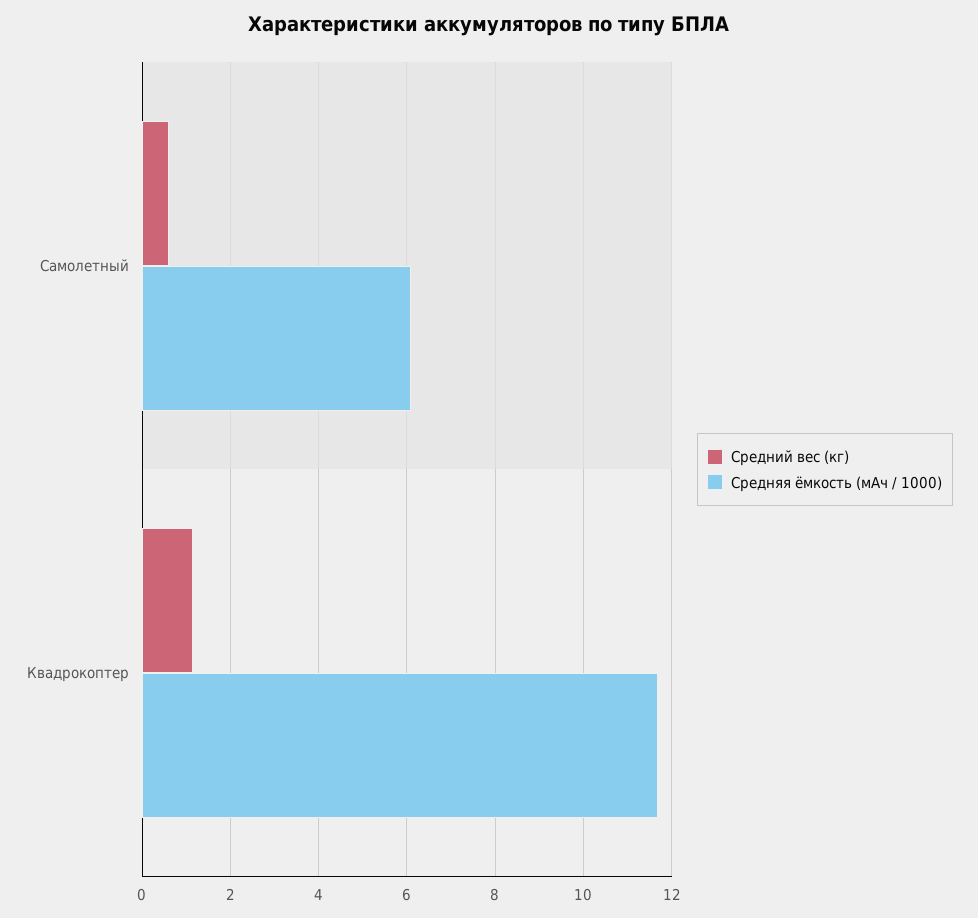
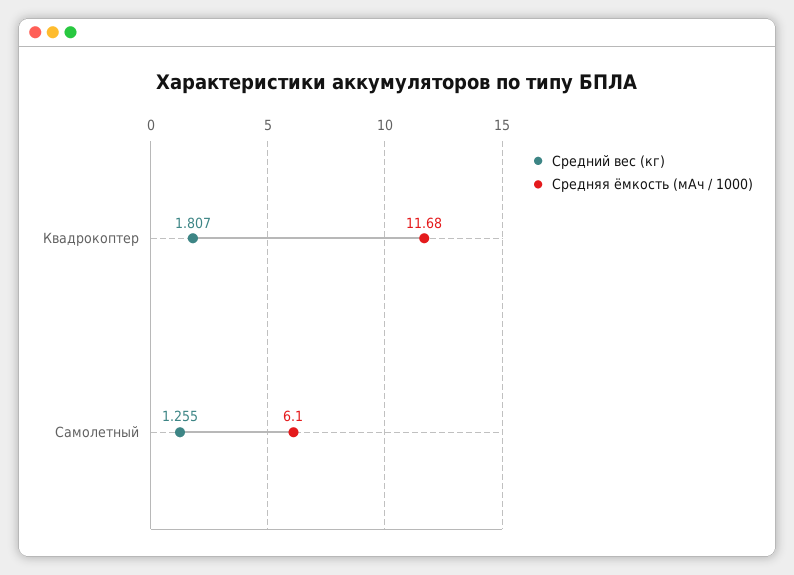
Средний вес (кг), Самолетный: 0.6 -> 1.255
Средний вес (кг), Квадрокоптер: 1.2 -> 1.807

